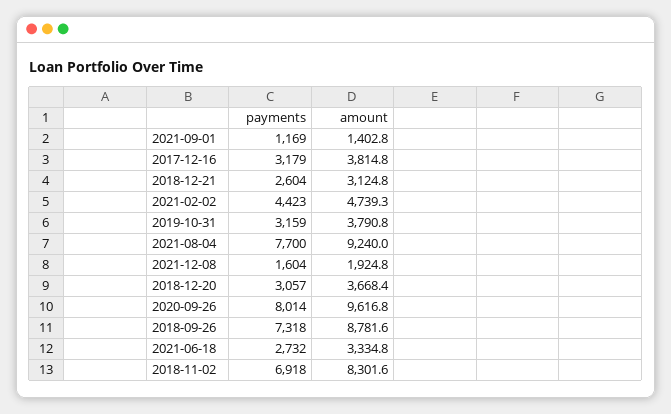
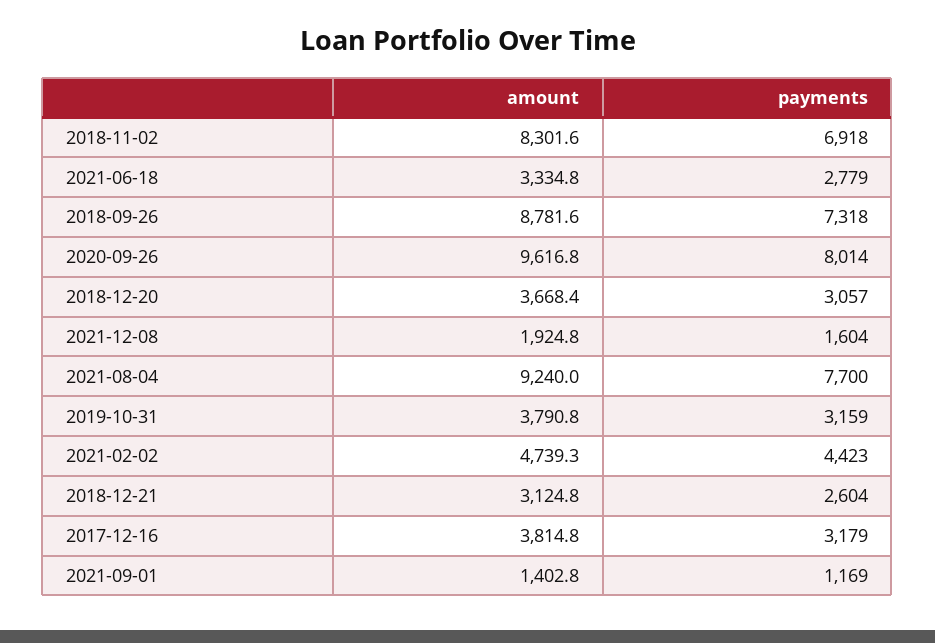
payments, 2021-06-18: 2732 -> 2779

